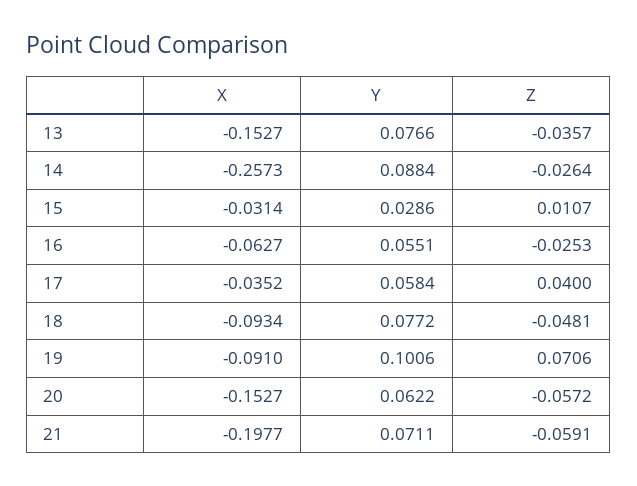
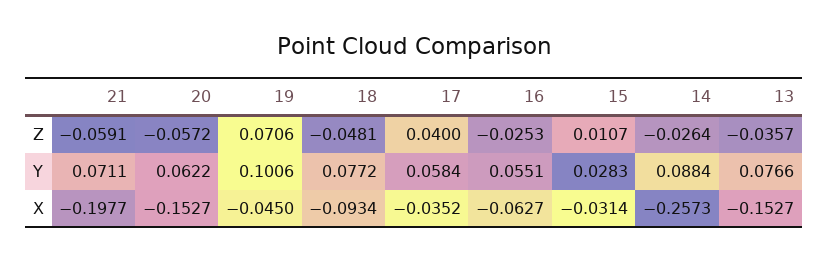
Y, 15: 0.0286 -> 0.0283
X, 19: -0.091 -> -0.045

